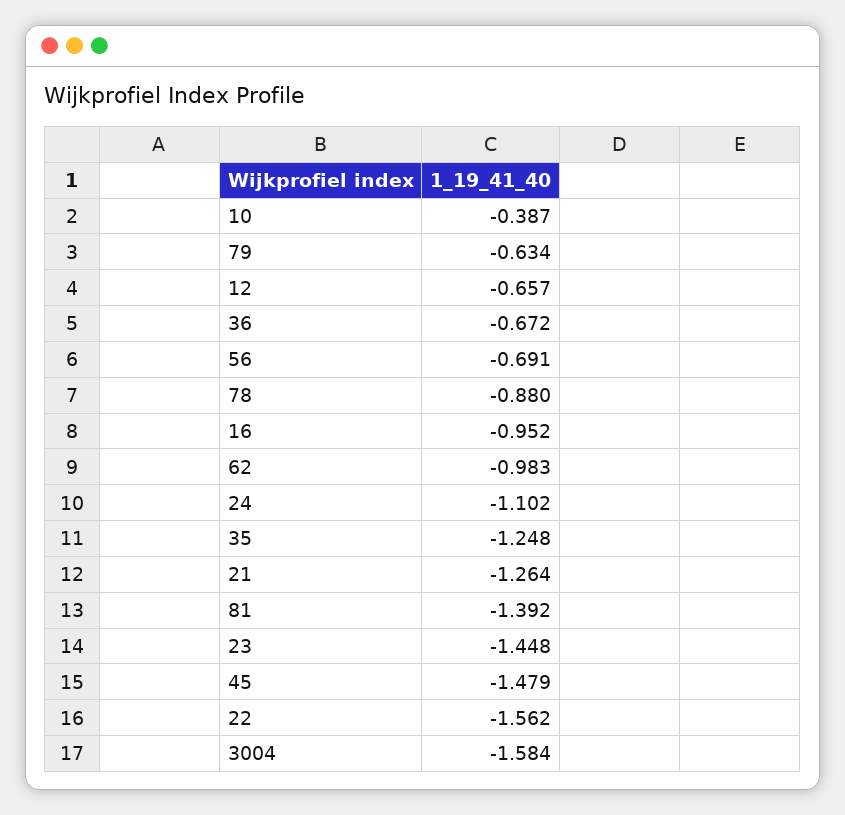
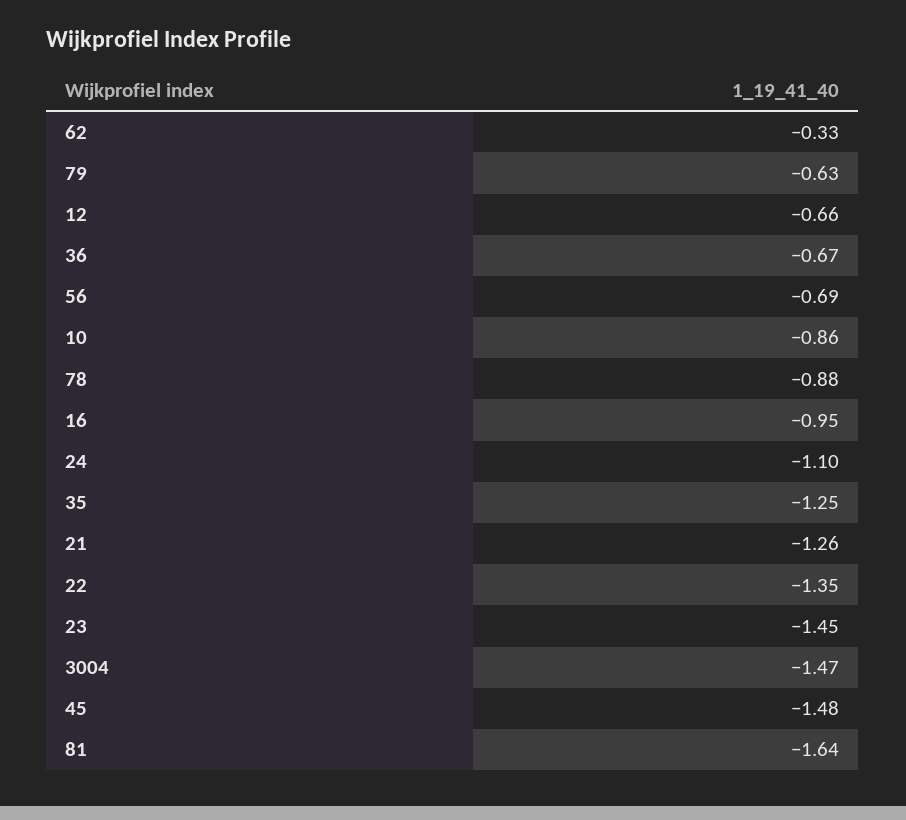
10: -0.387 -> -0.86
62: -0.983 -> -0.33
81: -1.392 -> -1.64
22: -1.562 -> -1.35
3004: -1.584 -> -1.47

